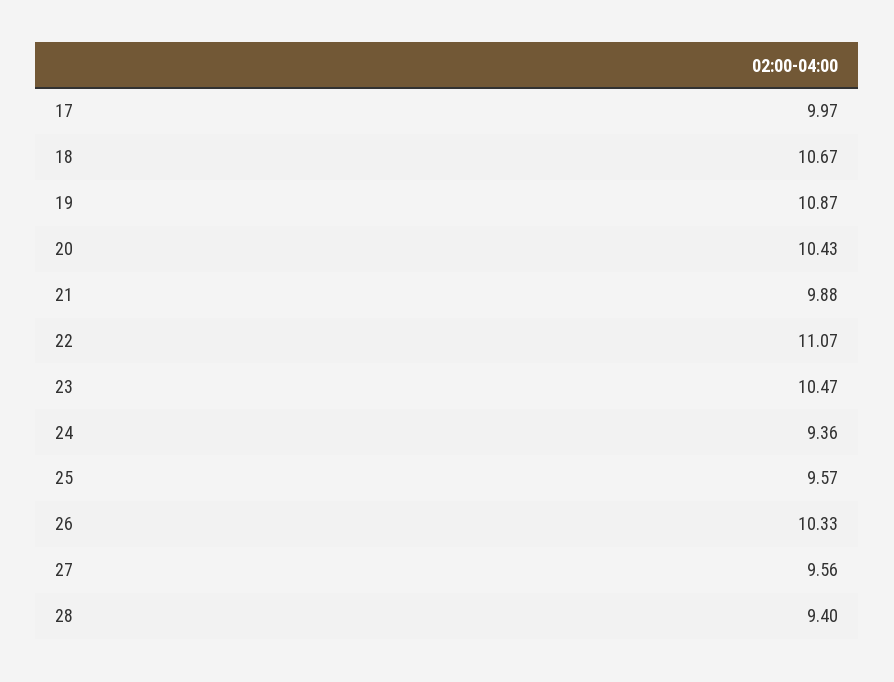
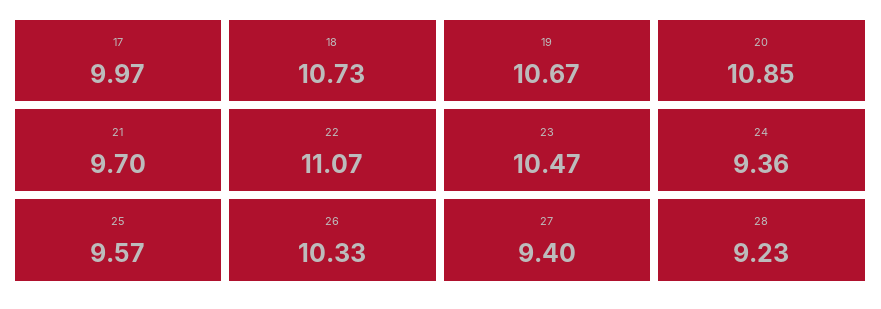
18: 10.67 -> 10.73
19: 10.87 -> 10.67
20: 10.43 -> 10.85
21: 9.88 -> 9.7
27: 9.56 -> 9.4
28: 9.4 -> 9.23

